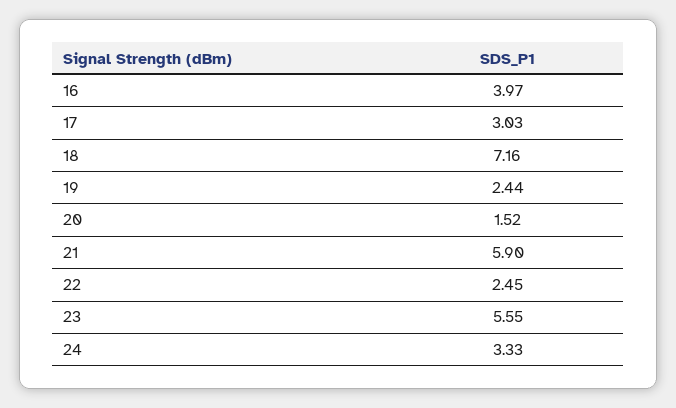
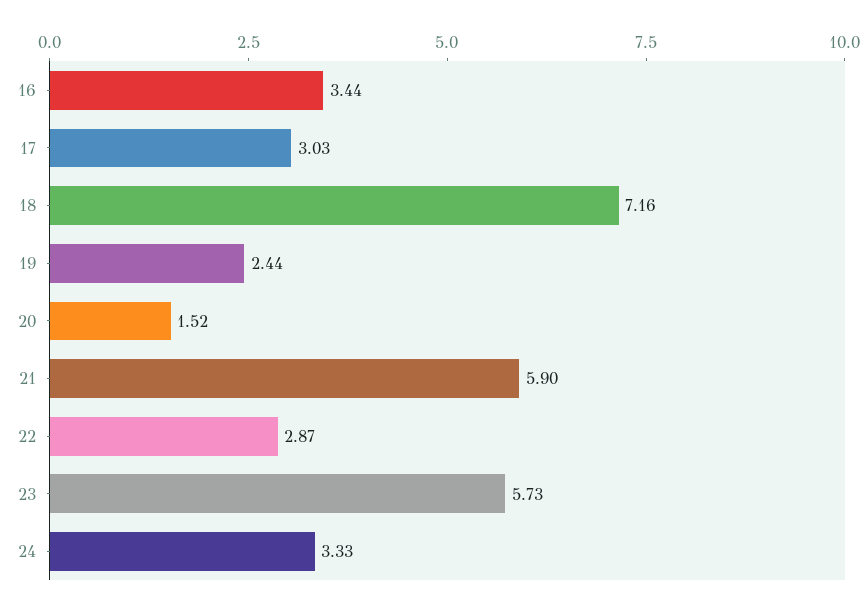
16: 3.97 -> 3.44
22: 2.45 -> 2.87
23: 5.55 -> 5.73

